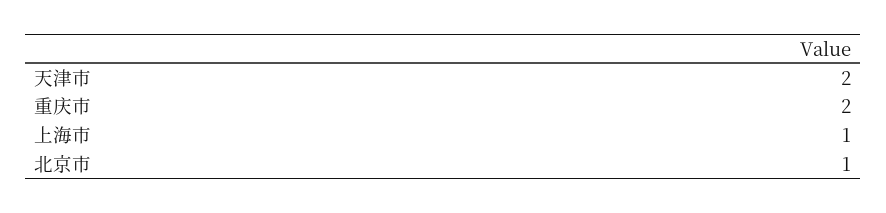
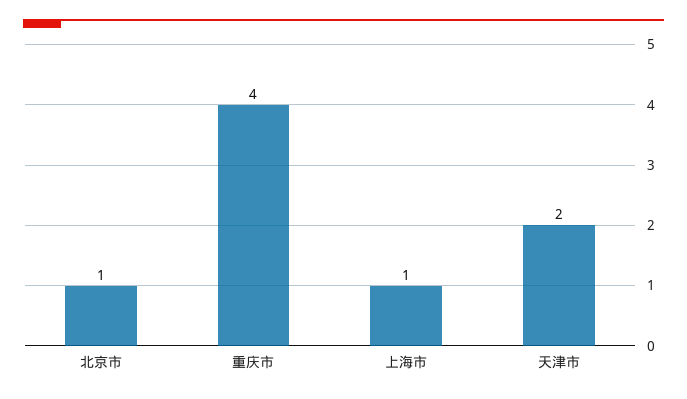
重庆市: 2 -> 4

